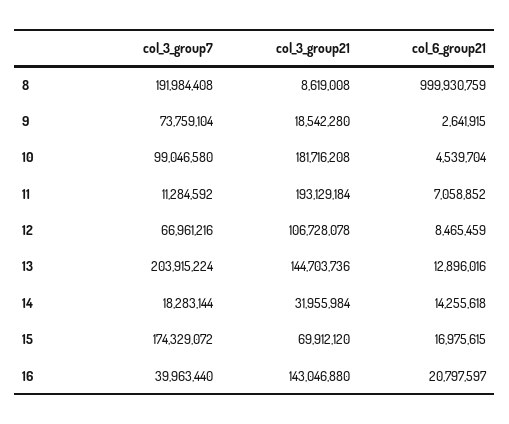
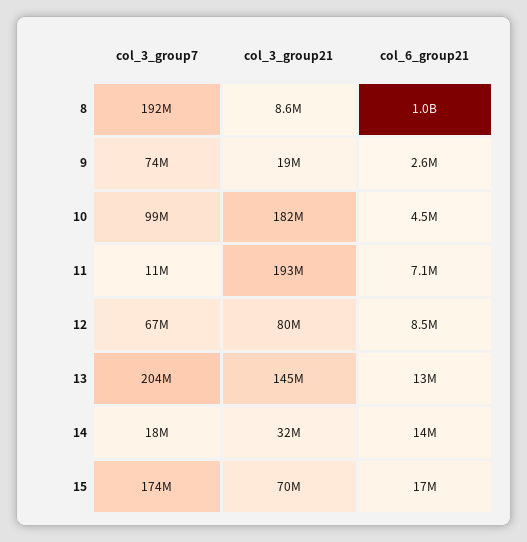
col_3_group21, 12: 106728078 -> 80000000
col_3_group7, 16: 39963440 -> none
col_3_group21, 16: 143046880 -> none
col_6_group21, 16: 20797597 -> none

